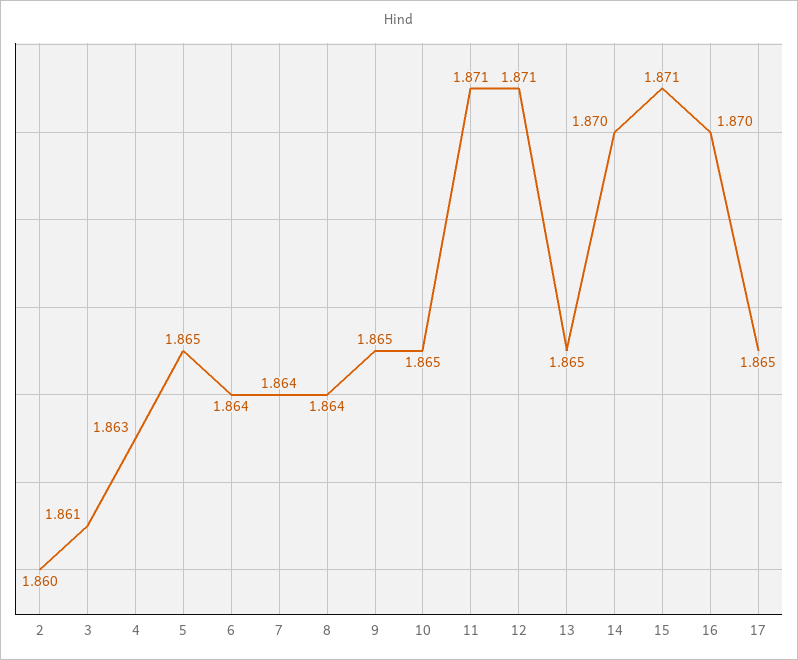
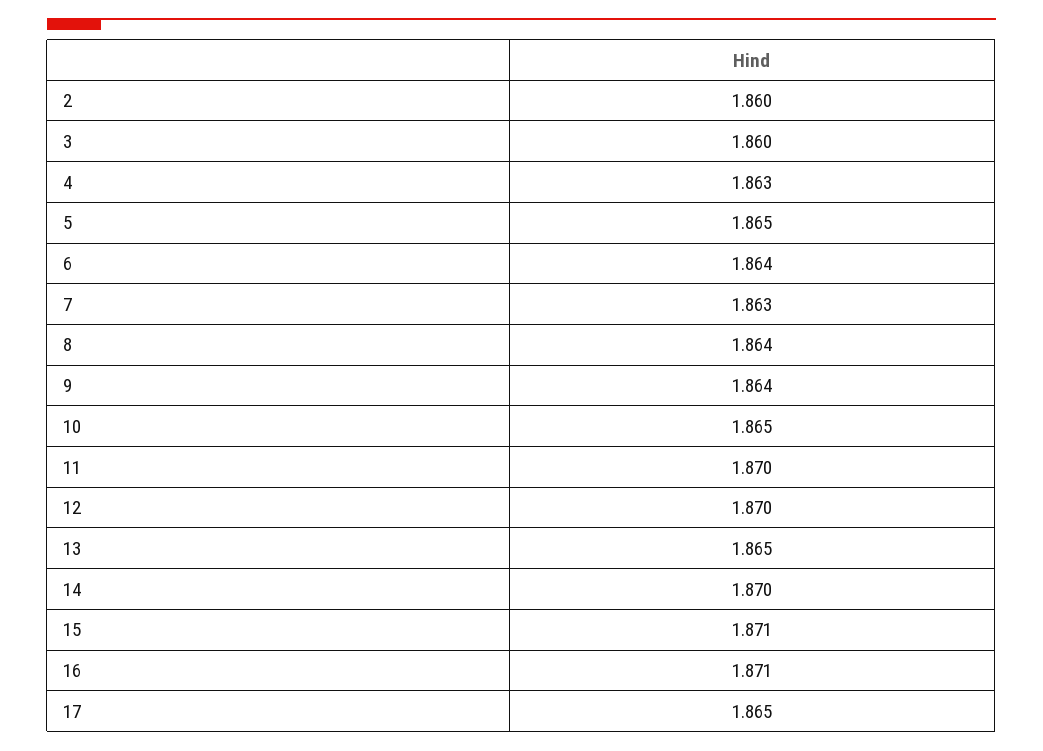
3: 1.861 -> 1.86
7: 1.864 -> 1.863
9: 1.865 -> 1.864
11: 1.871 -> 1.87
12: 1.871 -> 1.87
16: 1.87 -> 1.871

